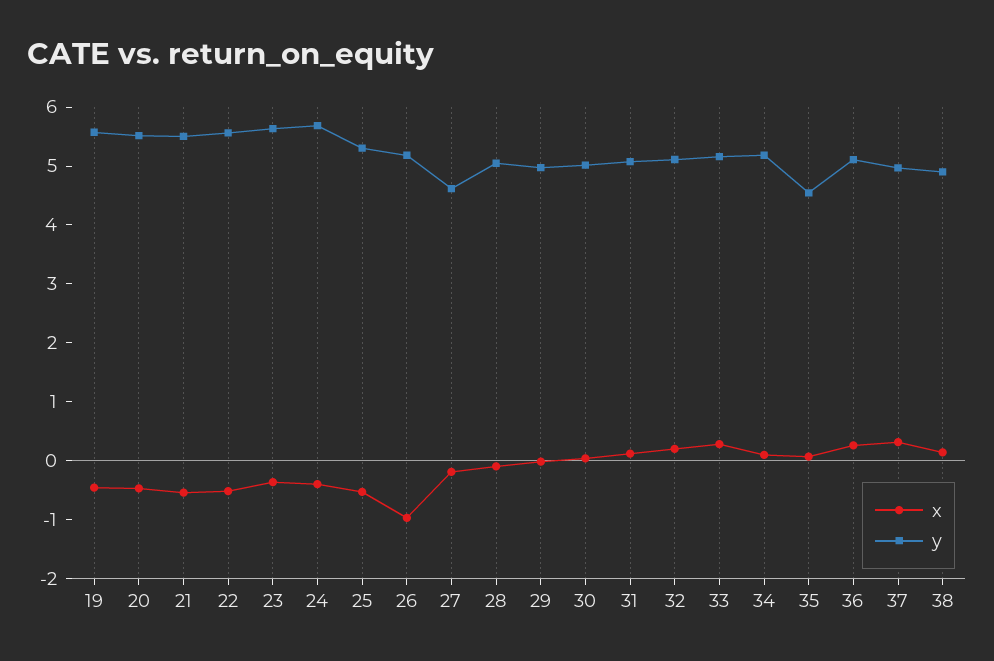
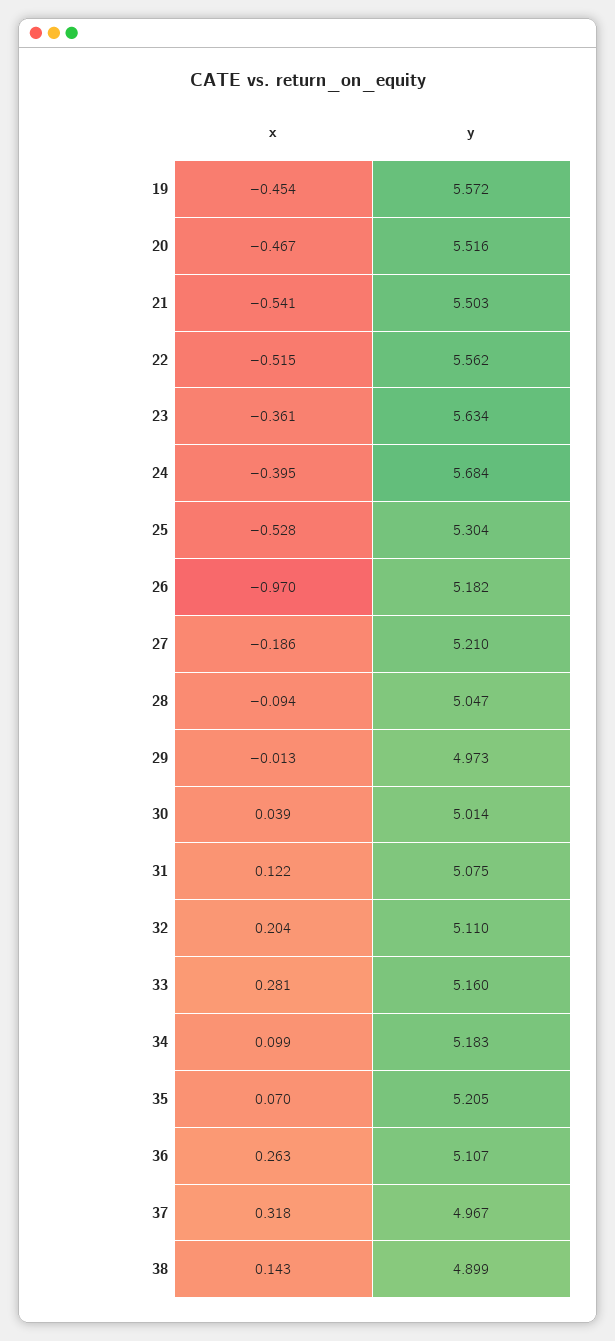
y, 27: 4.6 -> 5.21
y, 35: 4.6 -> 5.205

